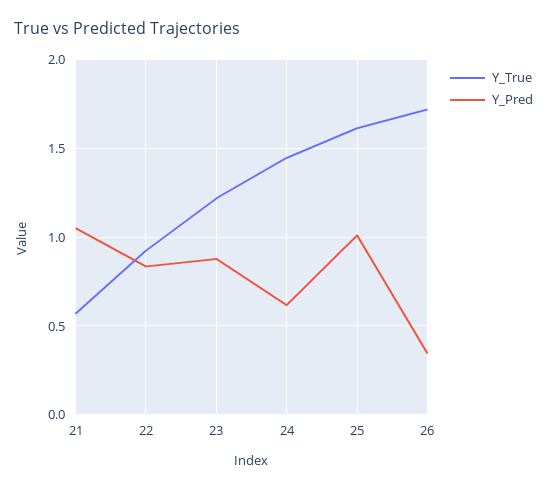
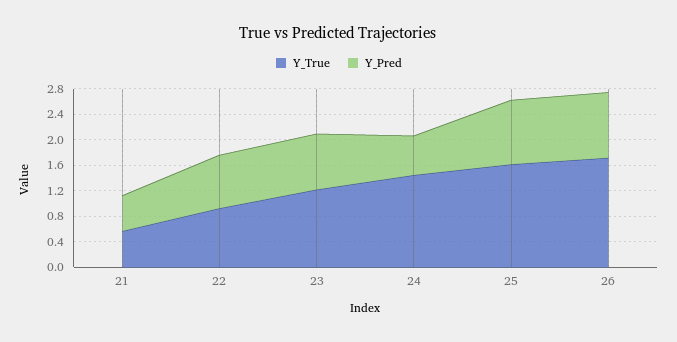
Y_Pred, 21: 1.05 -> 0.6
Y_Pred, 26: 0.35 -> 1

